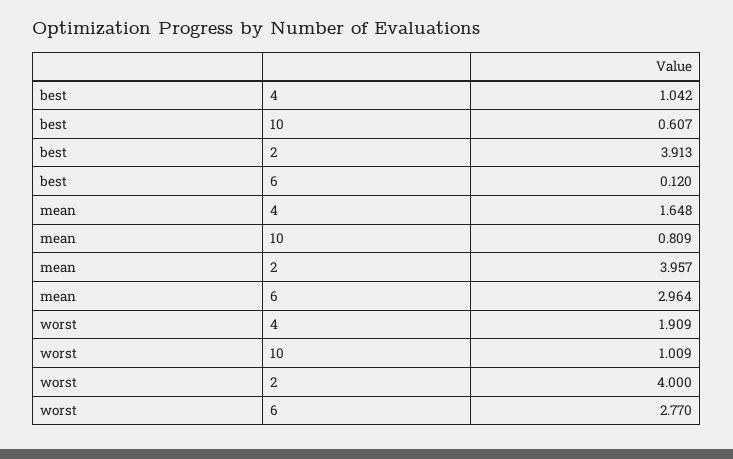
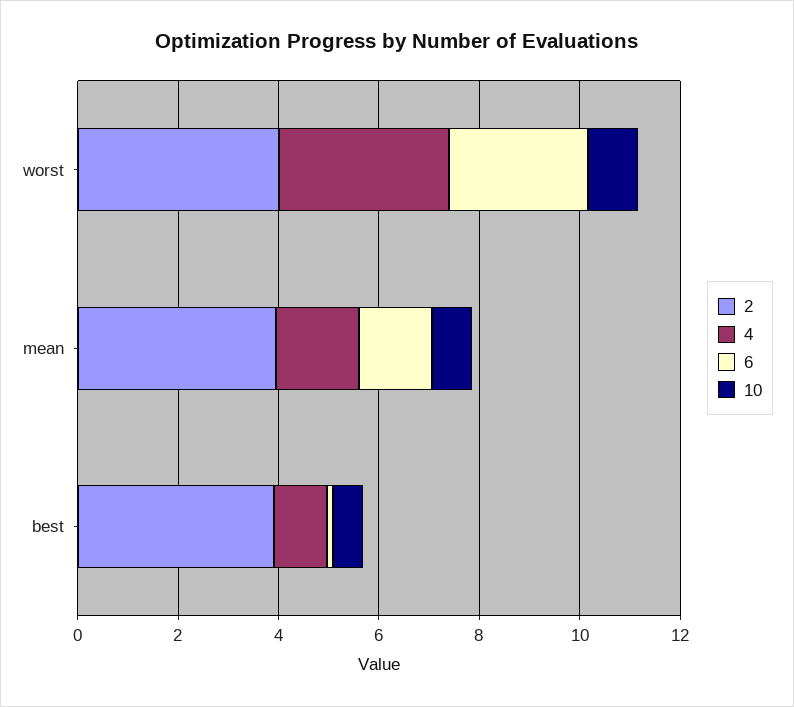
6, mean: 2.964 -> 1.5
4, worst: 1.909 -> 3.5

